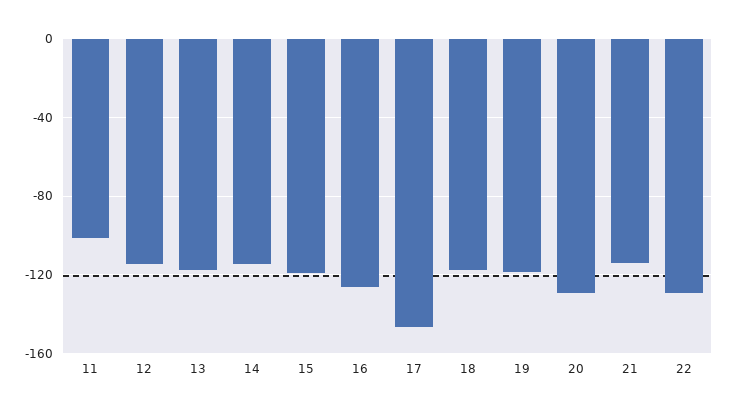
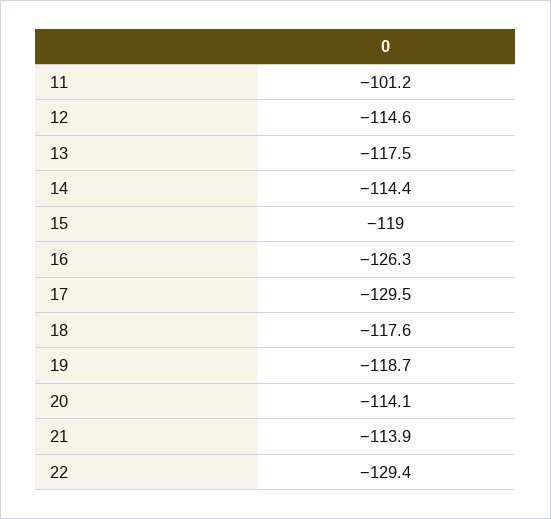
17: -145 -> -129.5
20: -130 -> -114.1

